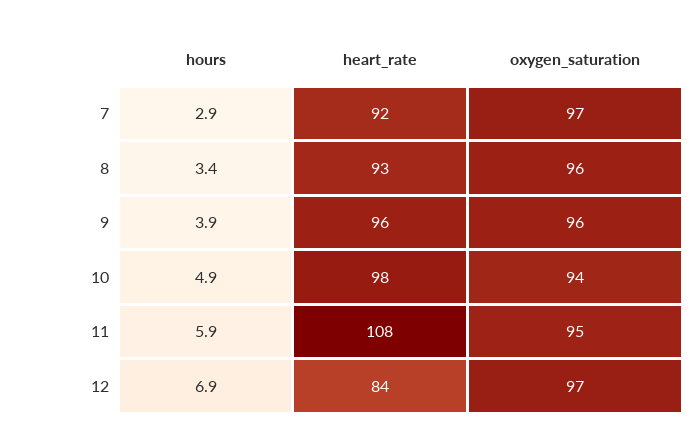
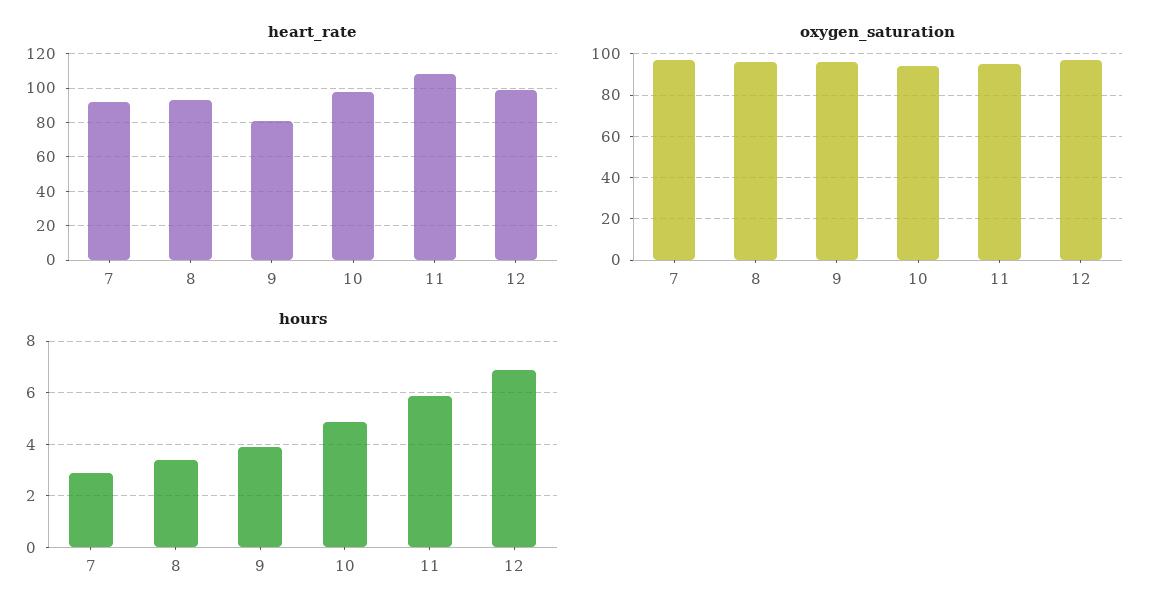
heart_rate, 9: 96 -> 80
heart_rate, 12: 84 -> 100

